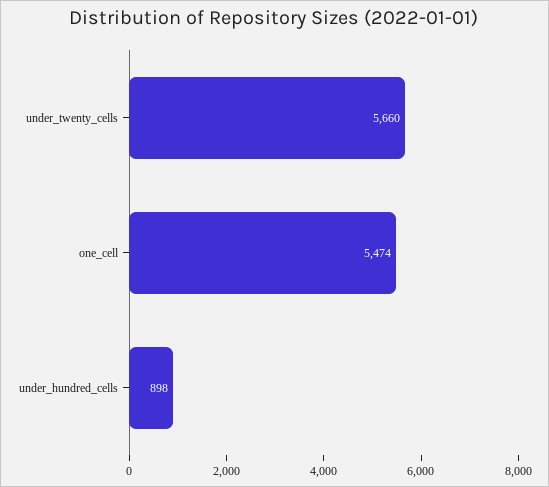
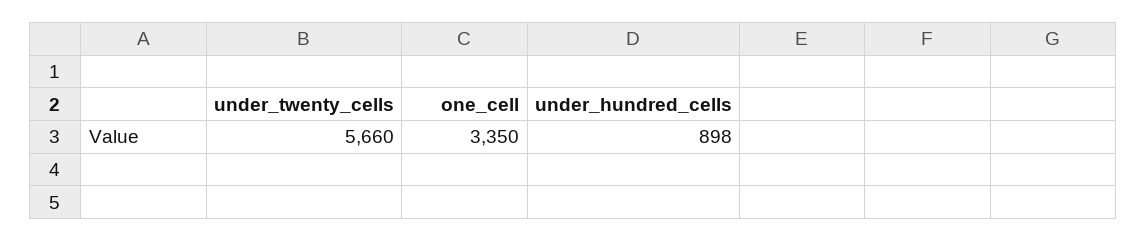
one_cell: 5474 -> 3350

